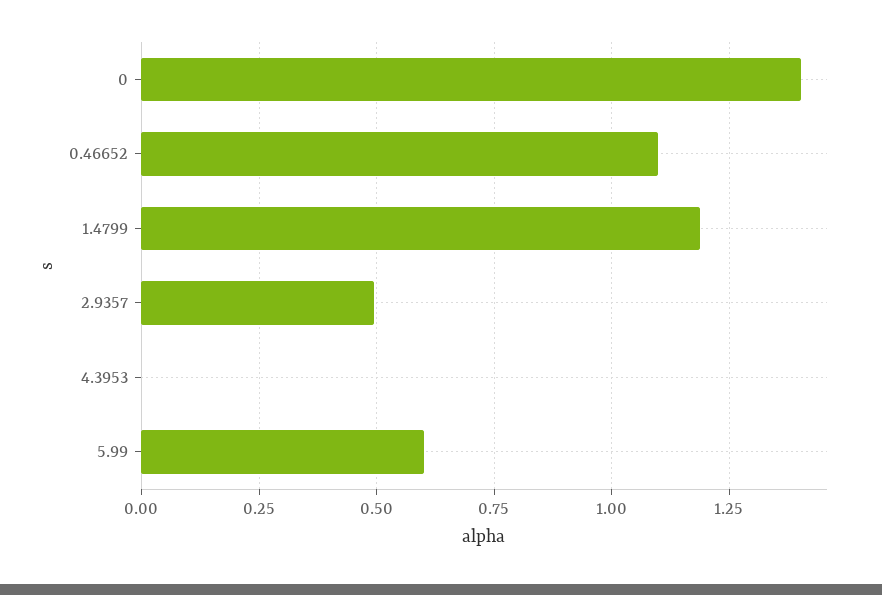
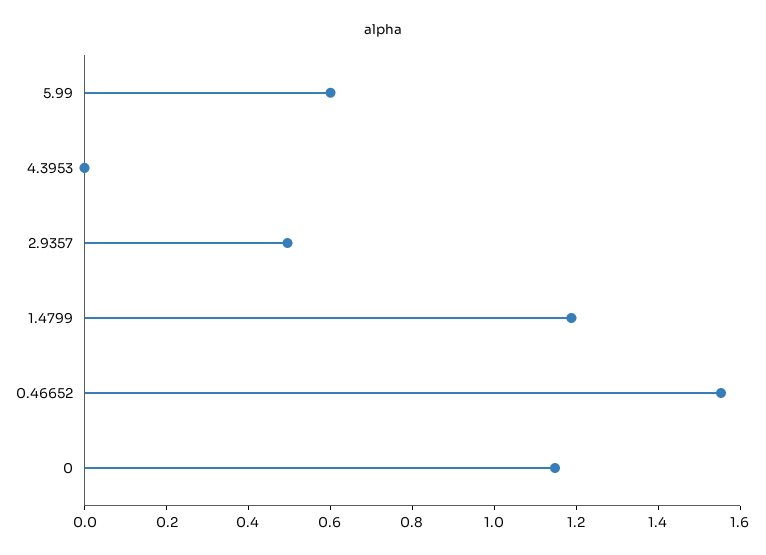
0: 1.4 -> 1.15
0.46652: 1.1 -> 1.55

